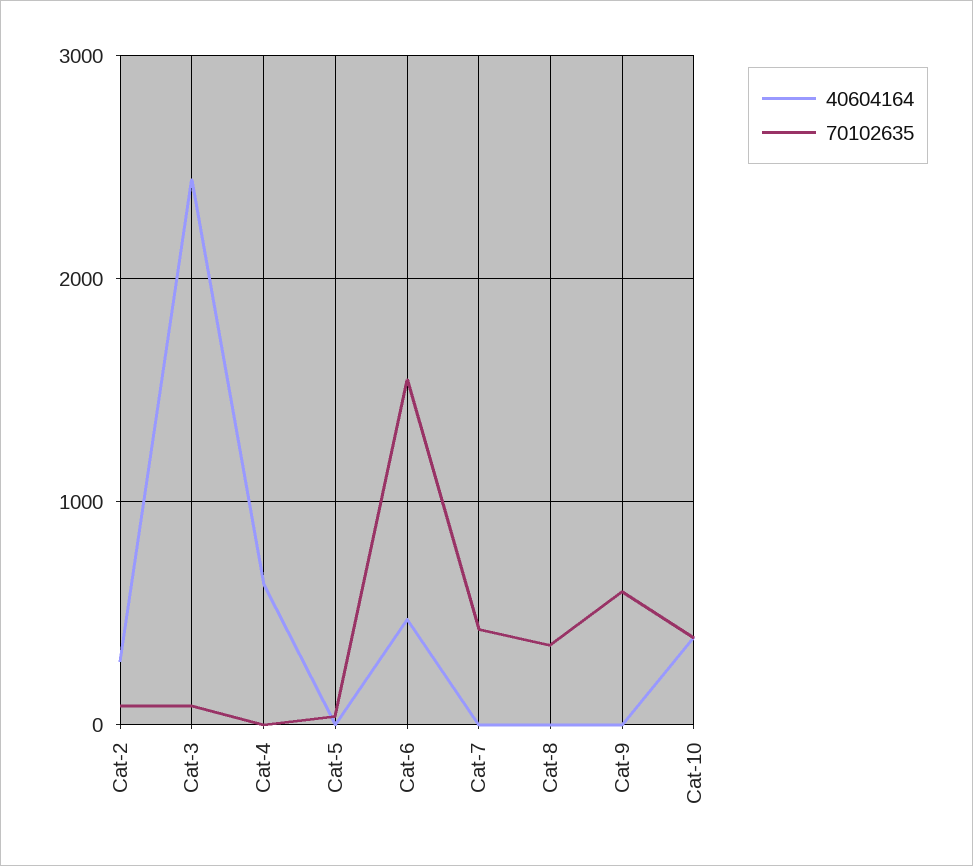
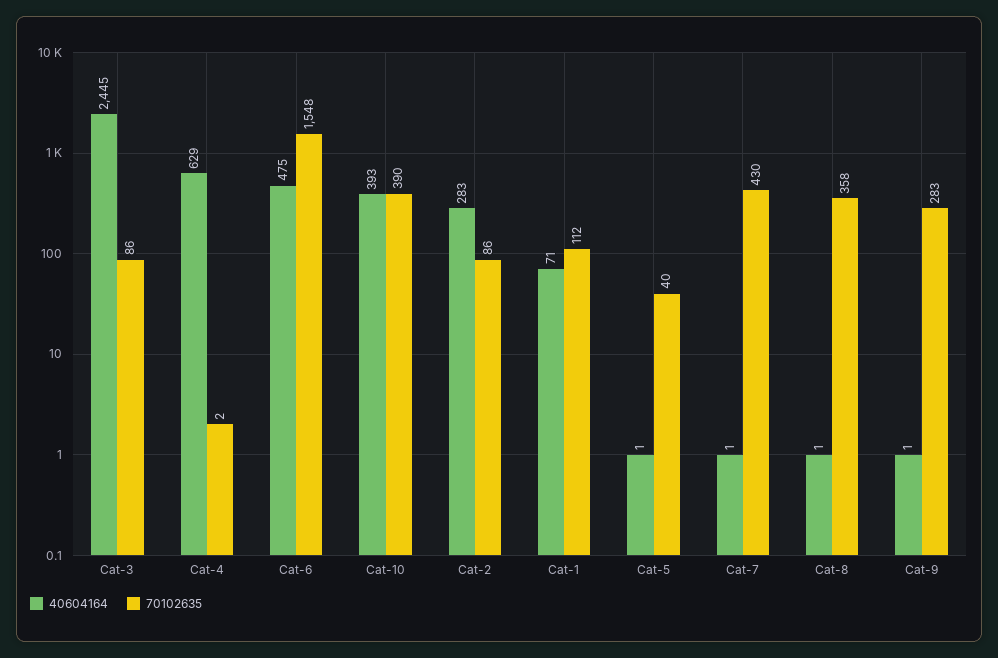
70102635, Cat-9: 600 -> 283
40604164, Cat-1: none -> 71
70102635, Cat-1: none -> 112

